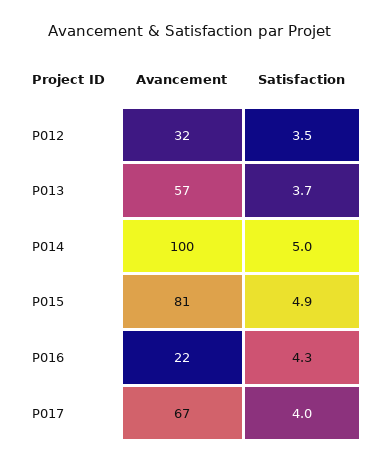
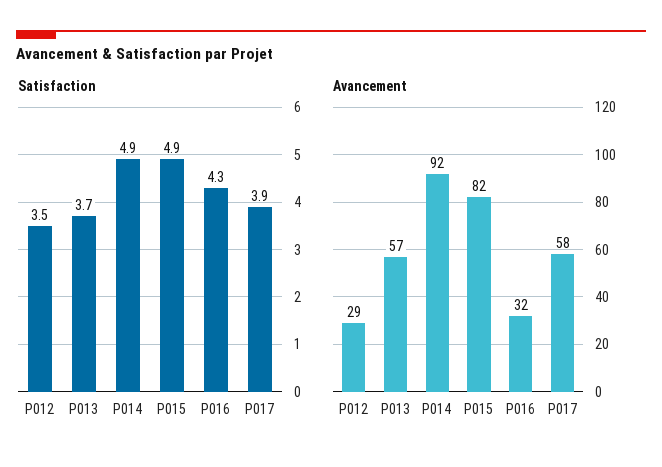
Avancement, P012: 32 -> 29
Avancement, P014: 100 -> 92
Satisfaction, P014: 5 -> 4.9
Avancement, P015: 81 -> 82
Avancement, P016: 22 -> 32
Avancement, P017: 67 -> 58
Satisfaction, P017: 4 -> 3.9

